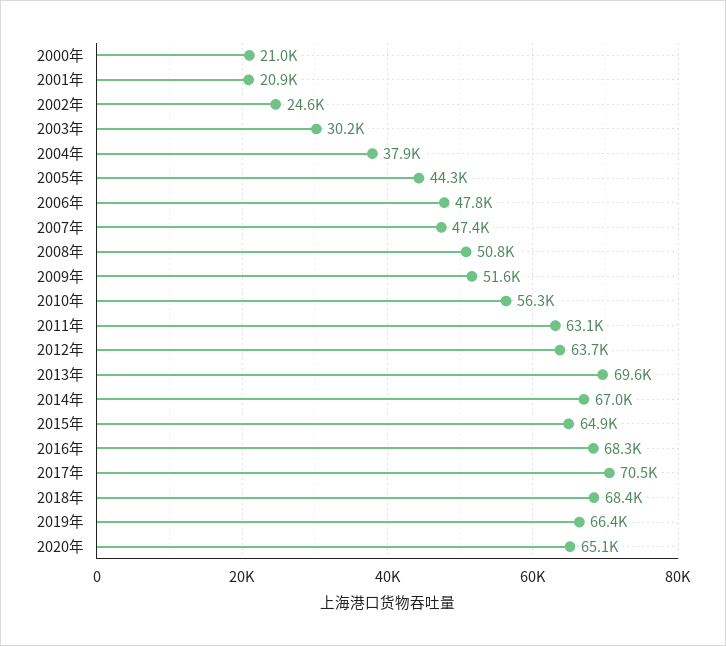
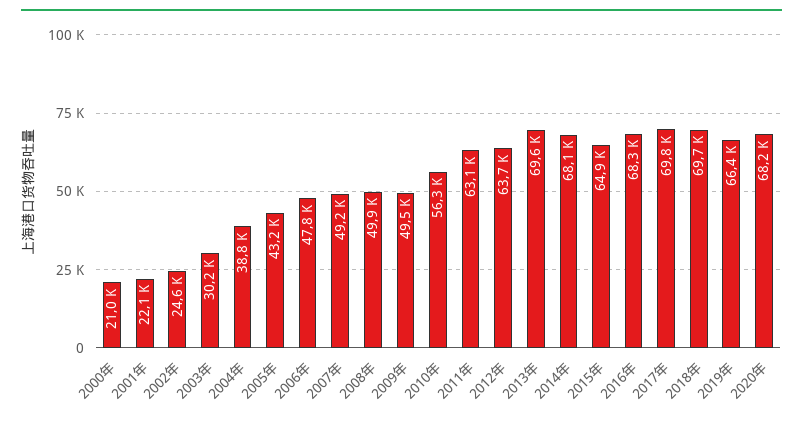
2001年: 20900 -> 22100
2004年: 37900 -> 38800
2005年: 44300 -> 43200
2007年: 47400 -> 49200
2008年: 50800 -> 49900
2009年: 51600 -> 49500
2014年: 67000 -> 68100
2017年: 70500 -> 69800
2018年: 68400 -> 69700
2020年: 65100 -> 68200

